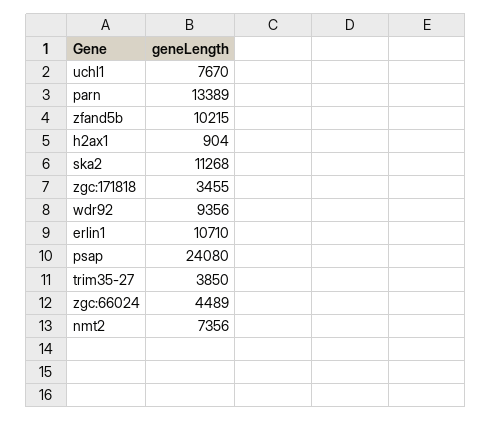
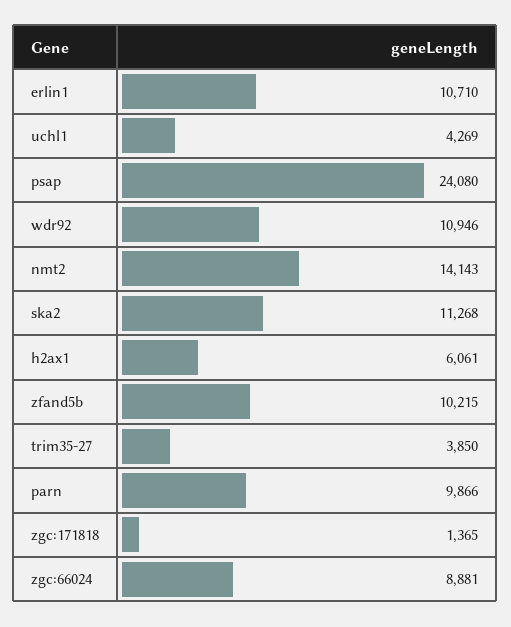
uchl1: 7670 -> 4269
parn: 13389 -> 9866
h2ax1: 904 -> 6061
zgc:171818: 3455 -> 1365
wdr92: 9356 -> 10946
zgc:66024: 4489 -> 8881
nmt2: 7356 -> 14143

